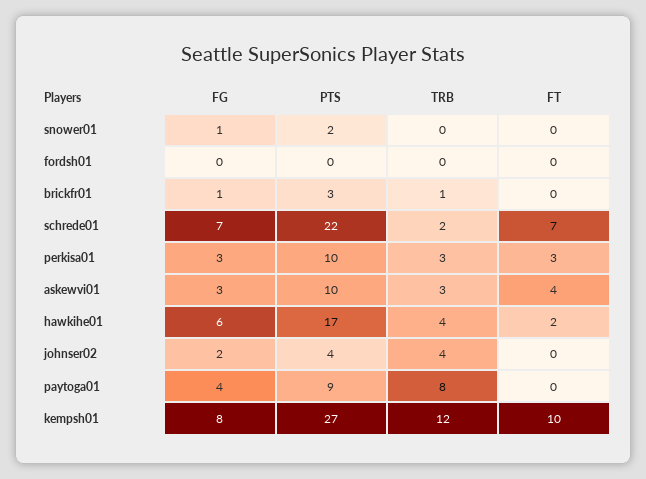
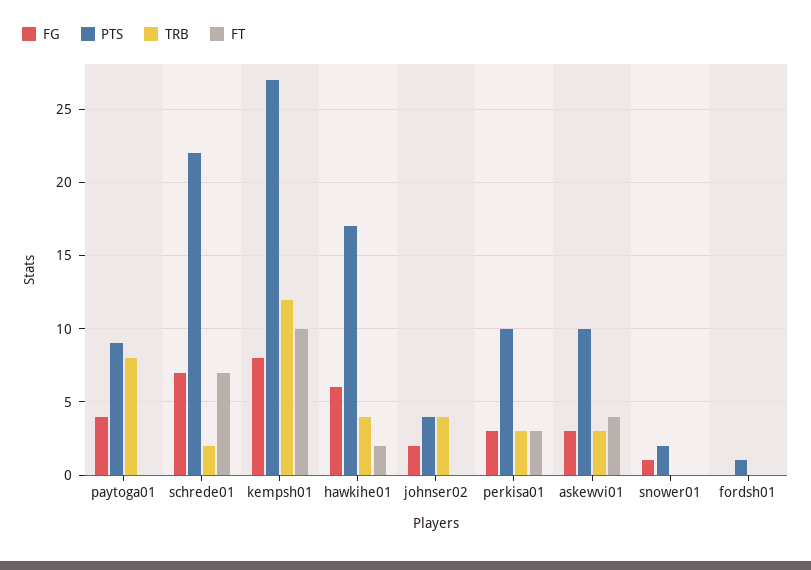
PTS, fordsh01: 0 -> 1
FG, brickfr01: 1 -> none
PTS, brickfr01: 3 -> none
TRB, brickfr01: 1 -> none
FT, brickfr01: 0 -> none

